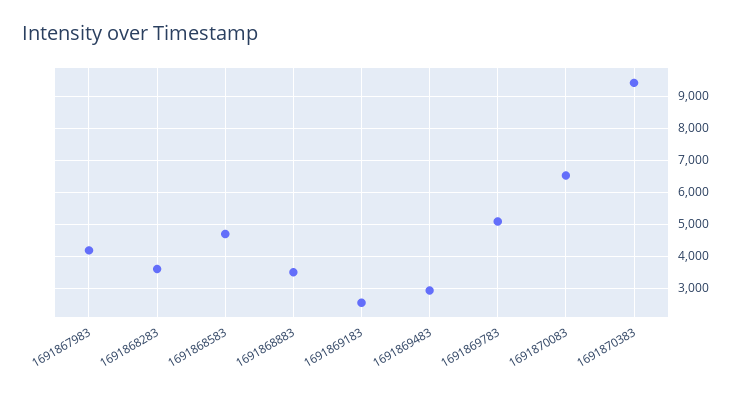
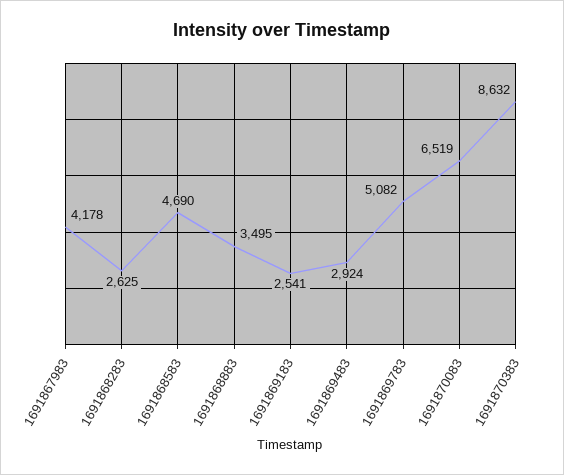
1691868283: 3600 -> 2625
1691870383: 9400 -> 8632

